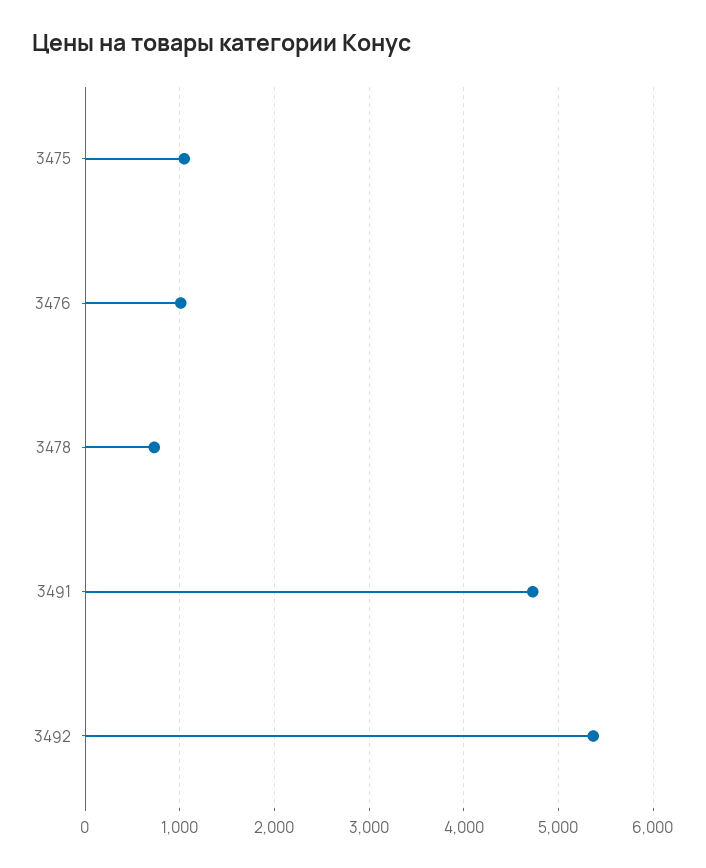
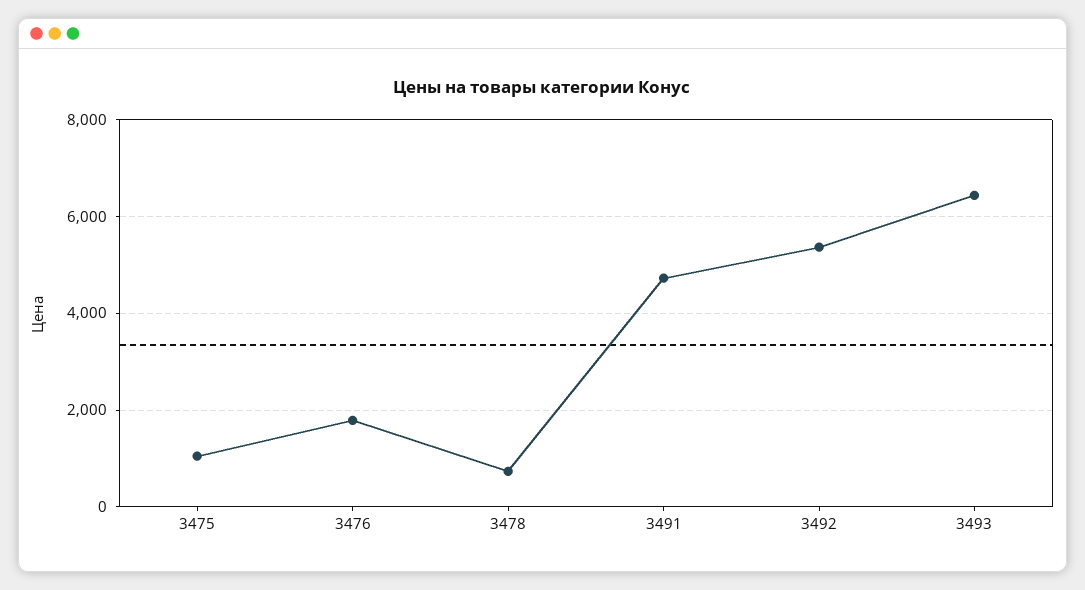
3476: 1000 -> 1800
3493: none -> 6400

